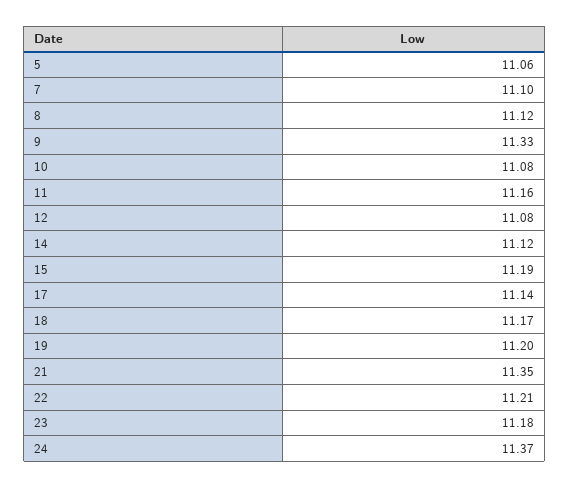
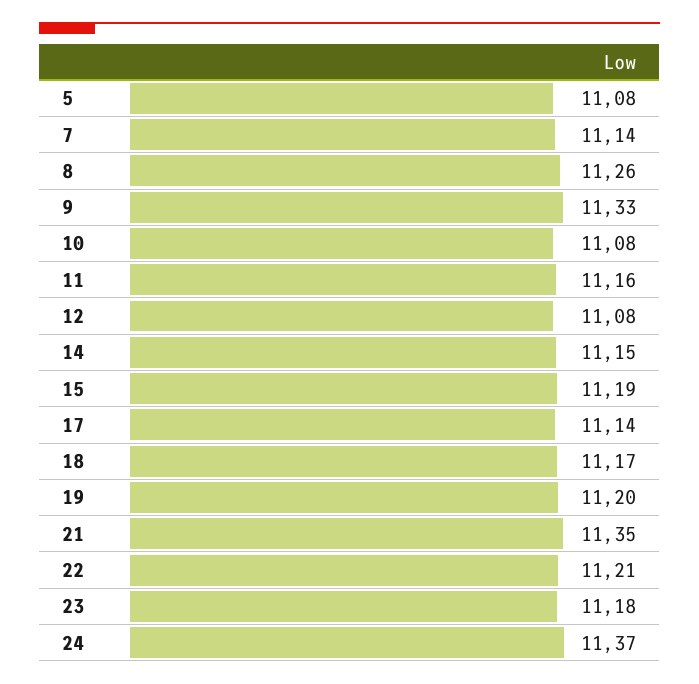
5: 11.06 -> 11.08
7: 11.1 -> 11.14
8: 11.12 -> 11.26
14: 11.12 -> 11.15

